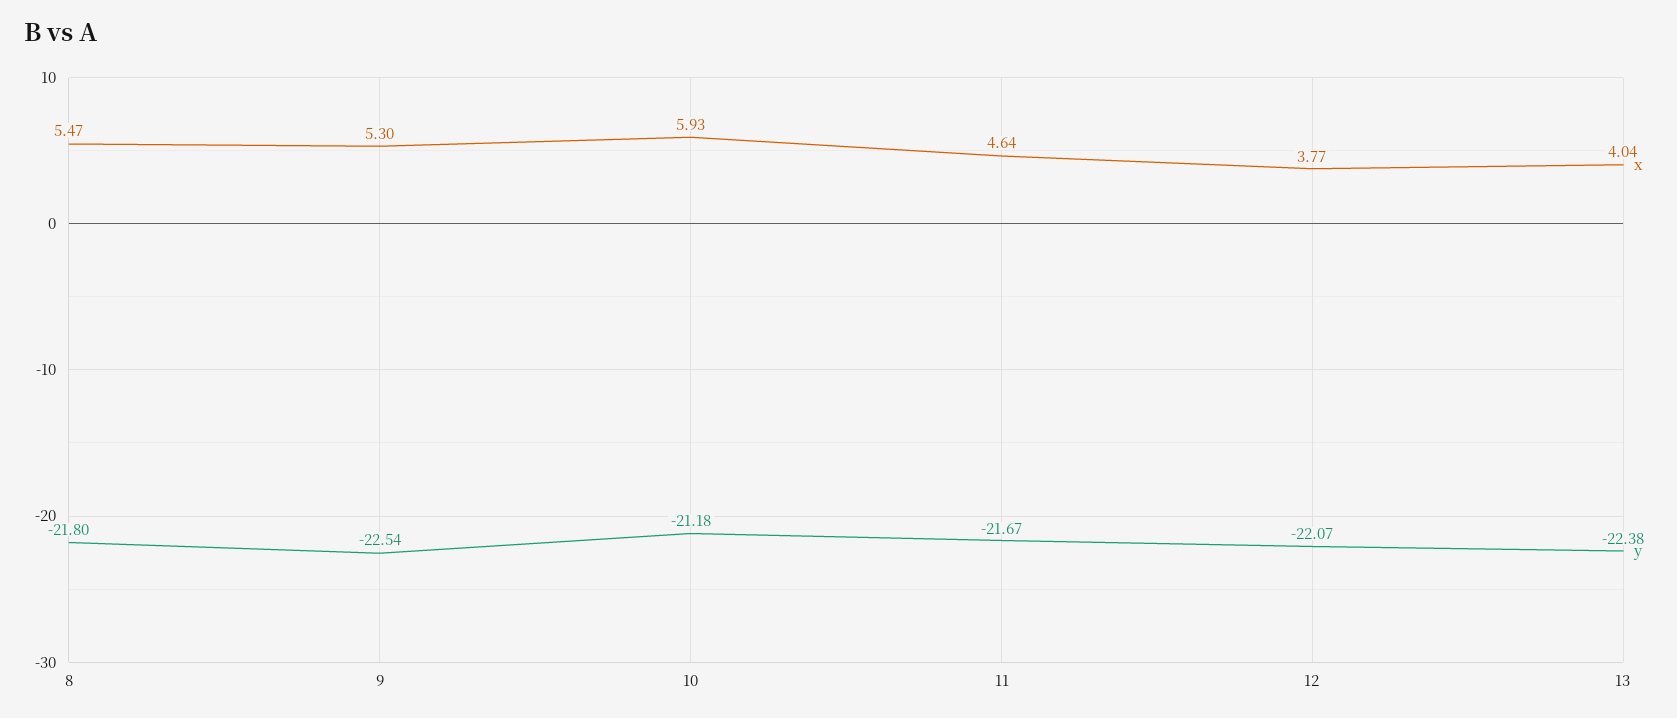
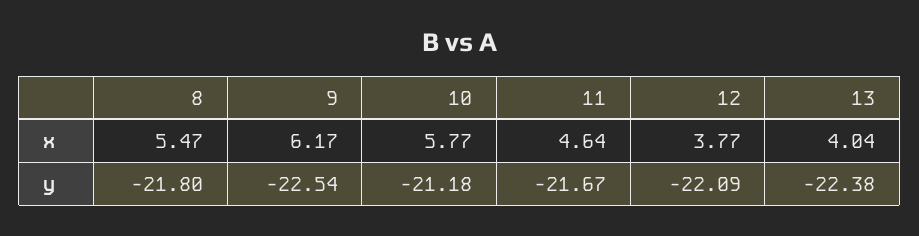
x, 9: 5.3 -> 6.17
x, 10: 5.93 -> 5.77
y, 12: -22.07 -> -22.09

